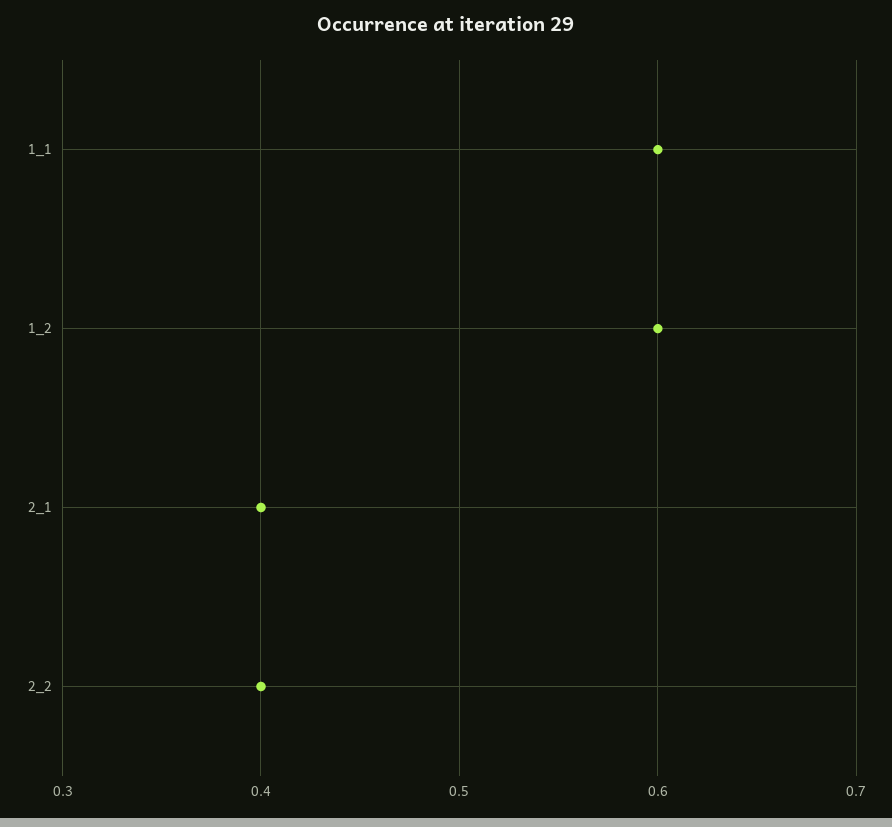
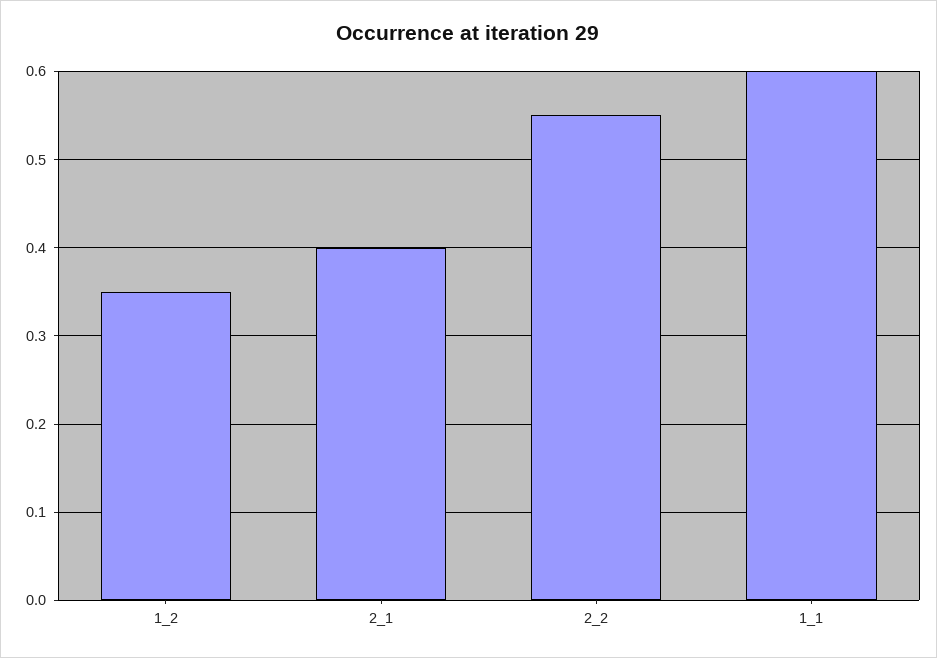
1_2: 0.6 -> 0.35
2_2: 0.4 -> 0.55

